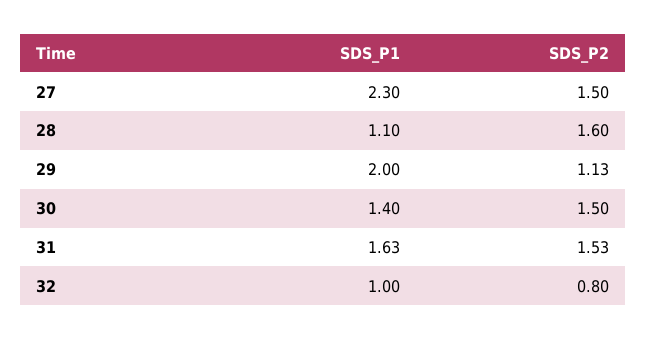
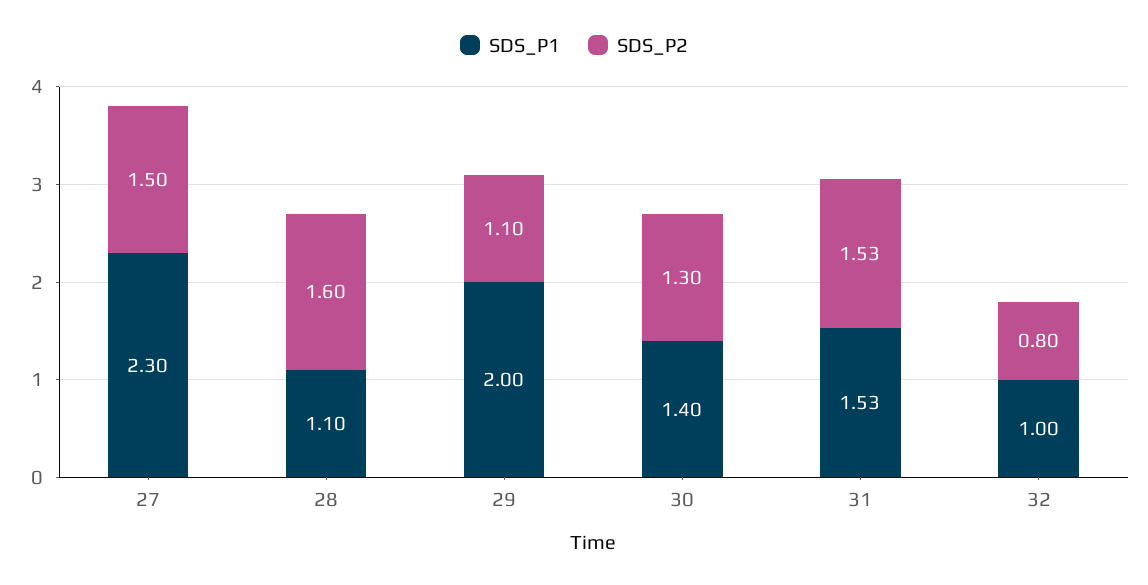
SDS_P2, 29: 1.13 -> 1.1
SDS_P2, 30: 1.5 -> 1.3
SDS_P1, 31: 1.63 -> 1.53

